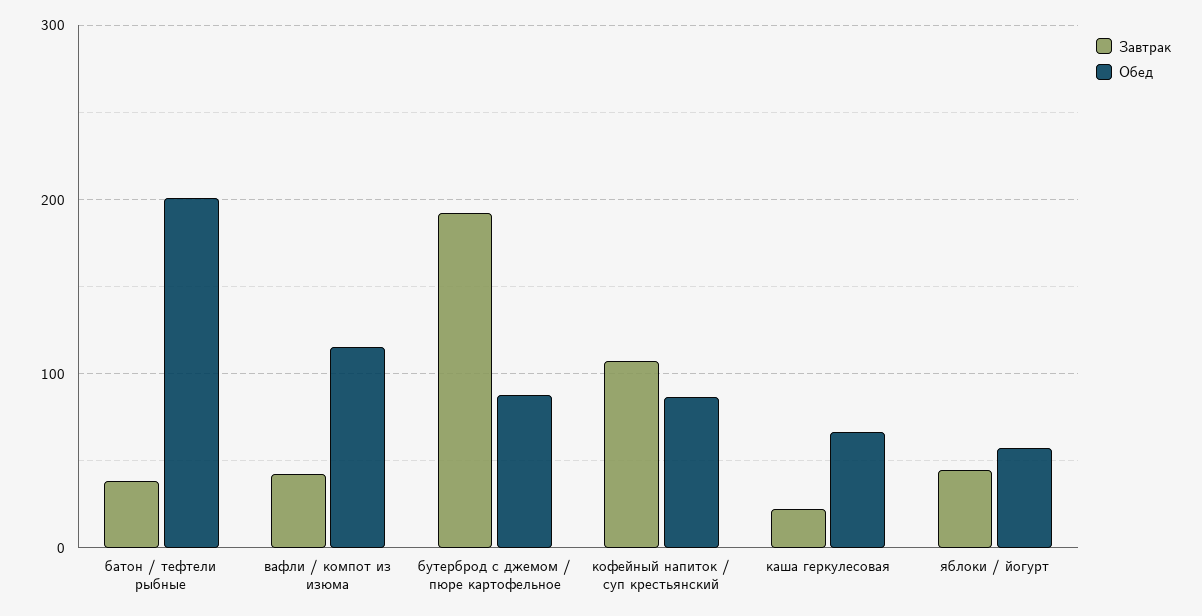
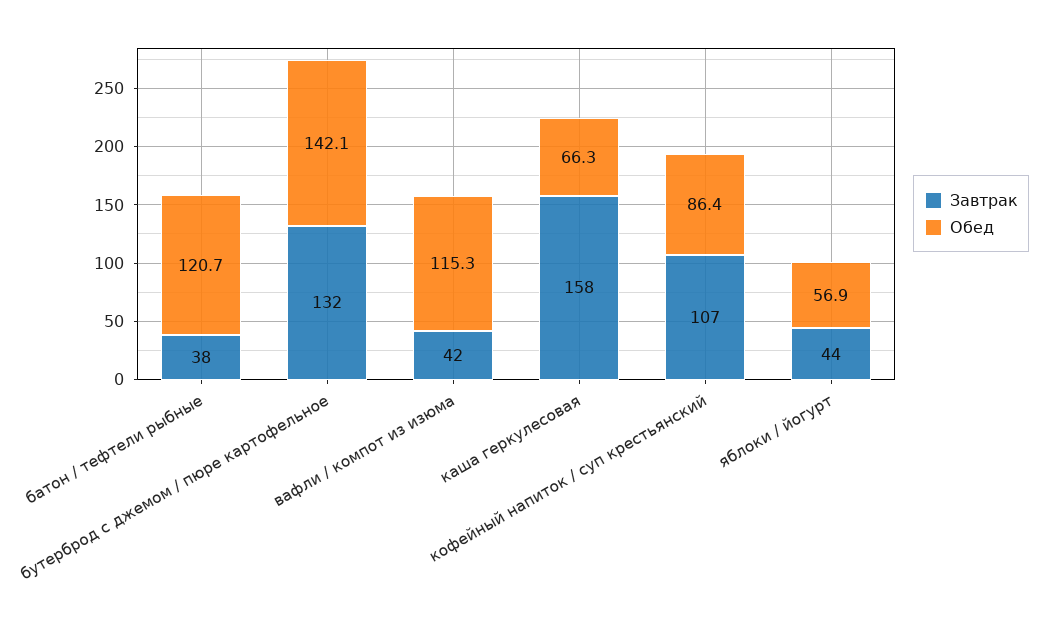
Обед, батон / тефтели рыбные: 200 -> 120.7
Завтрак, бутерброд с джемом / пюре картофельное: 190 -> 132
Обед, бутерброд с джемом / пюре картофельное: 90 -> 142.1
Завтрак, каша геркулесовая: 20 -> 158

